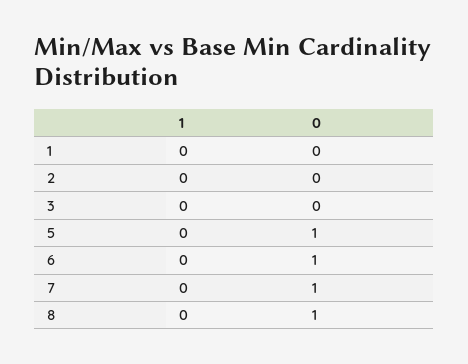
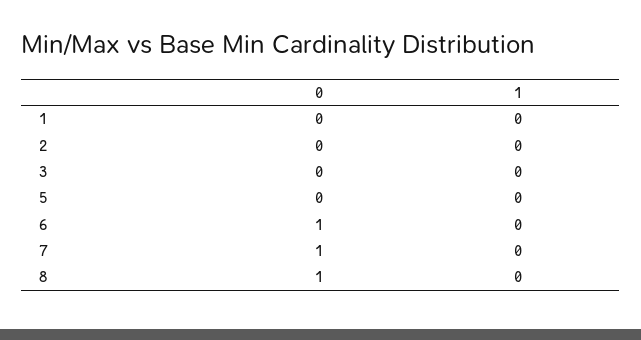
0, 5: 1 -> 0

